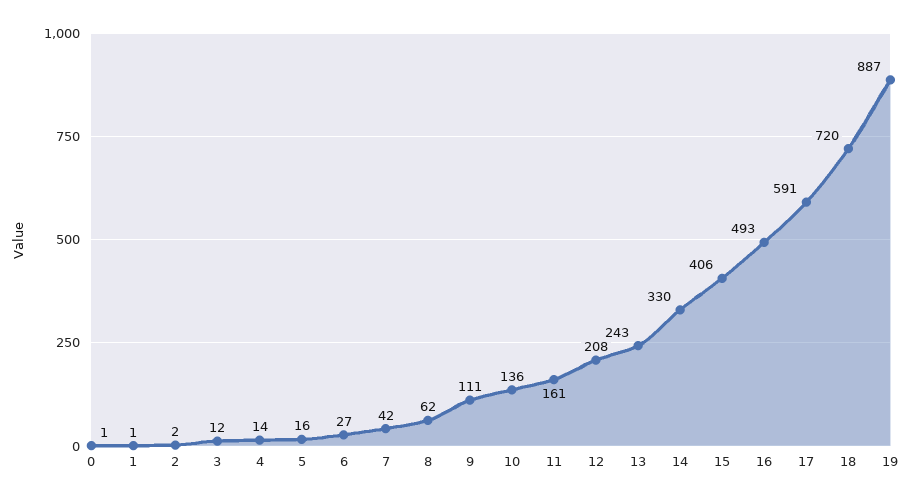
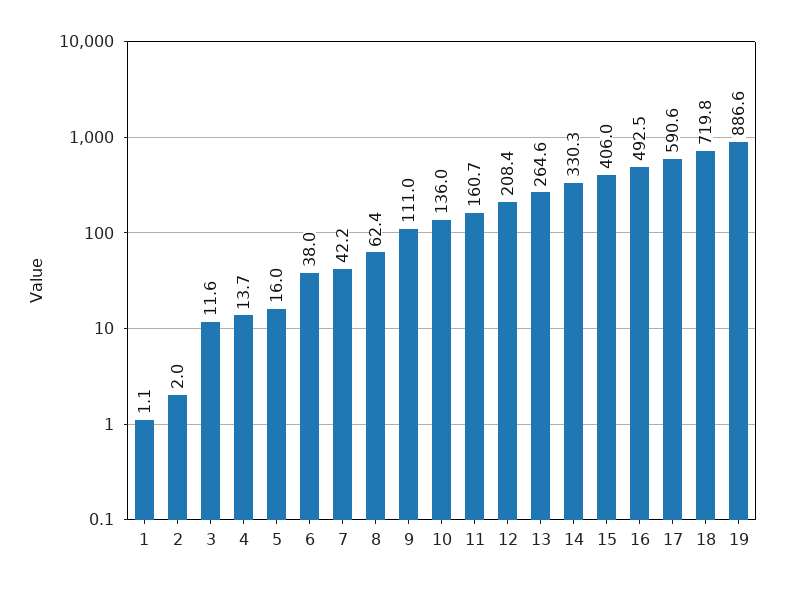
0: 1 -> none
6: 27 -> 38
13: 243 -> 264.6

